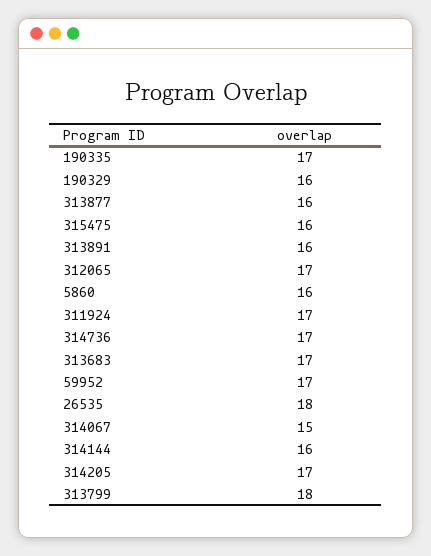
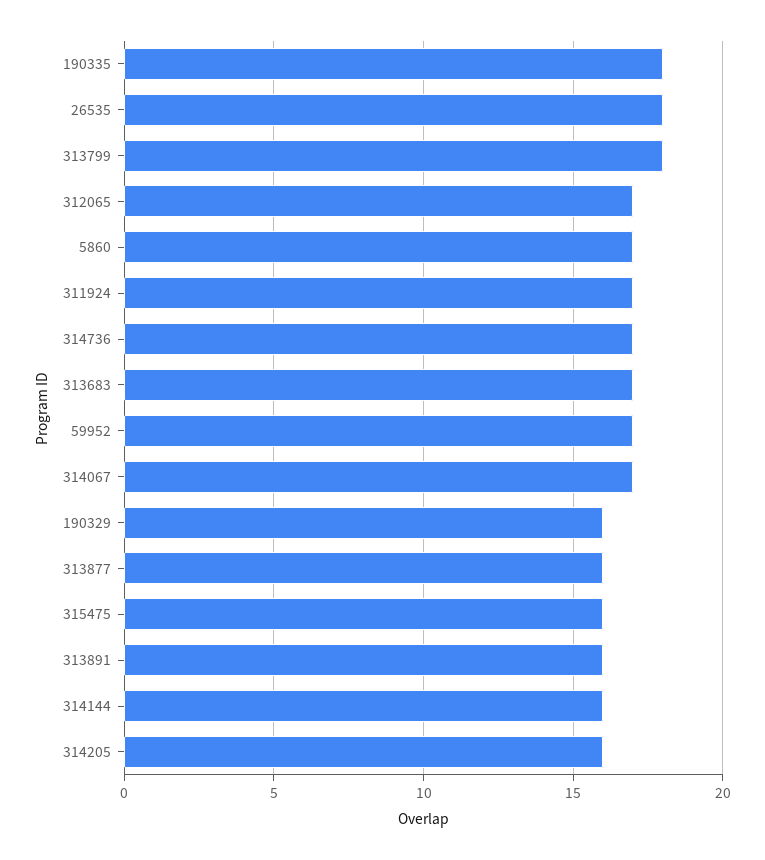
190335: 17 -> 18
5860: 16 -> 17
314067: 15 -> 17
314205: 17 -> 16

